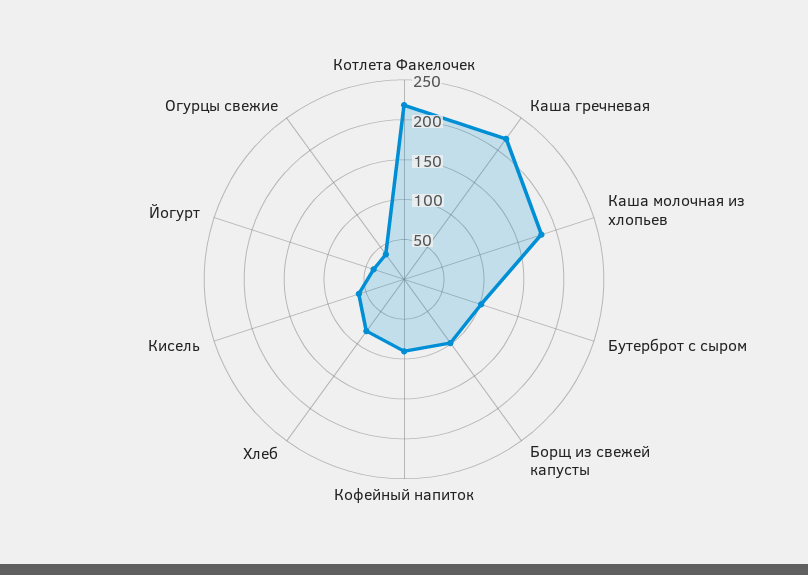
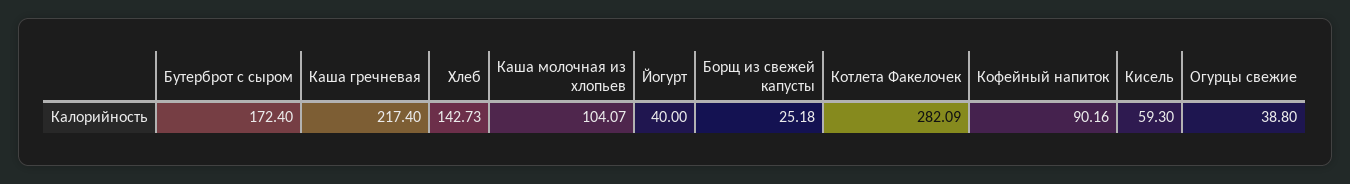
Котлета Факелочек: 225 -> 282.09
Каша молочная из хлопьев: 175 -> 104.07
Бутерброт с сыром: 100 -> 172.4
Борщ из свежей капусты: 100 -> 25.18
Хлеб: 75 -> 142.73

